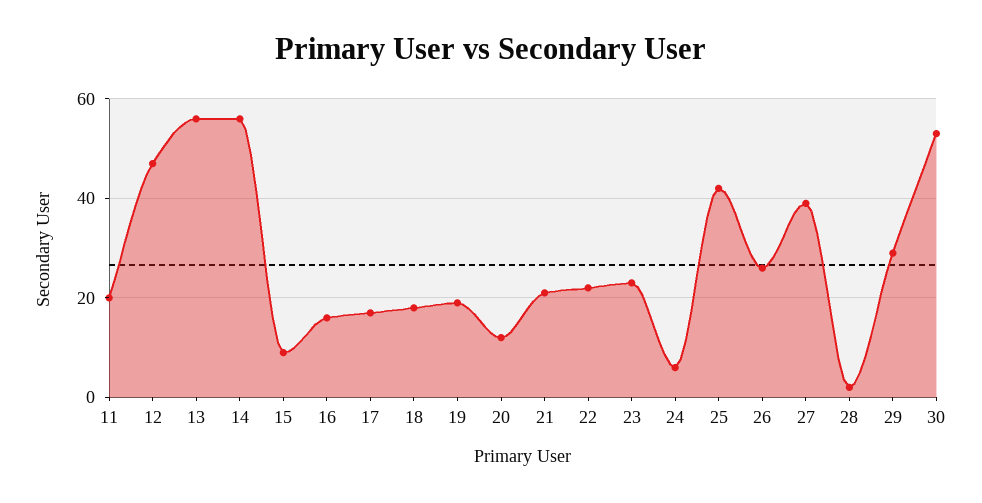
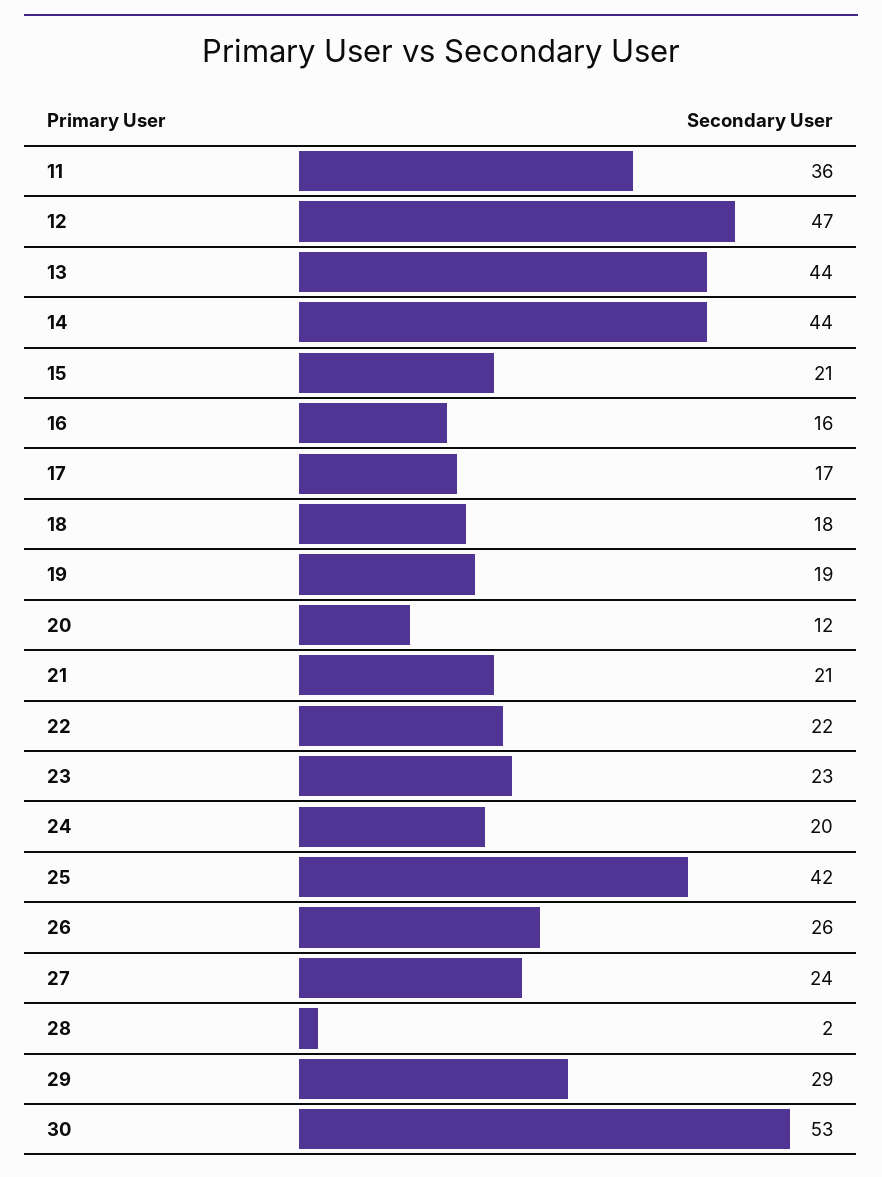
11: 20 -> 36
13: 55 -> 44
14: 55 -> 44
15: 10 -> 21
24: 5 -> 20
27: 40 -> 24

